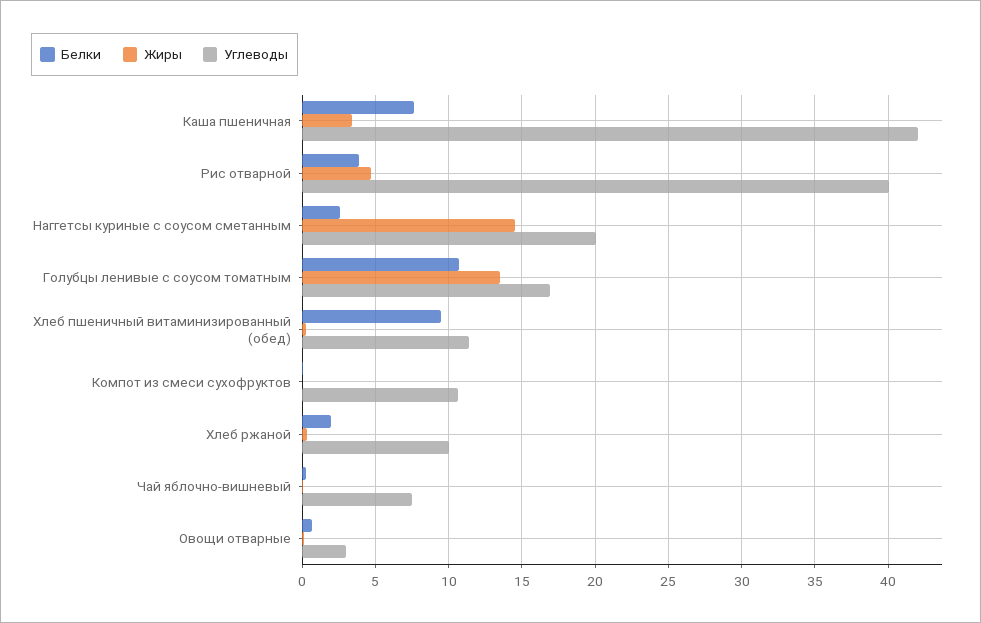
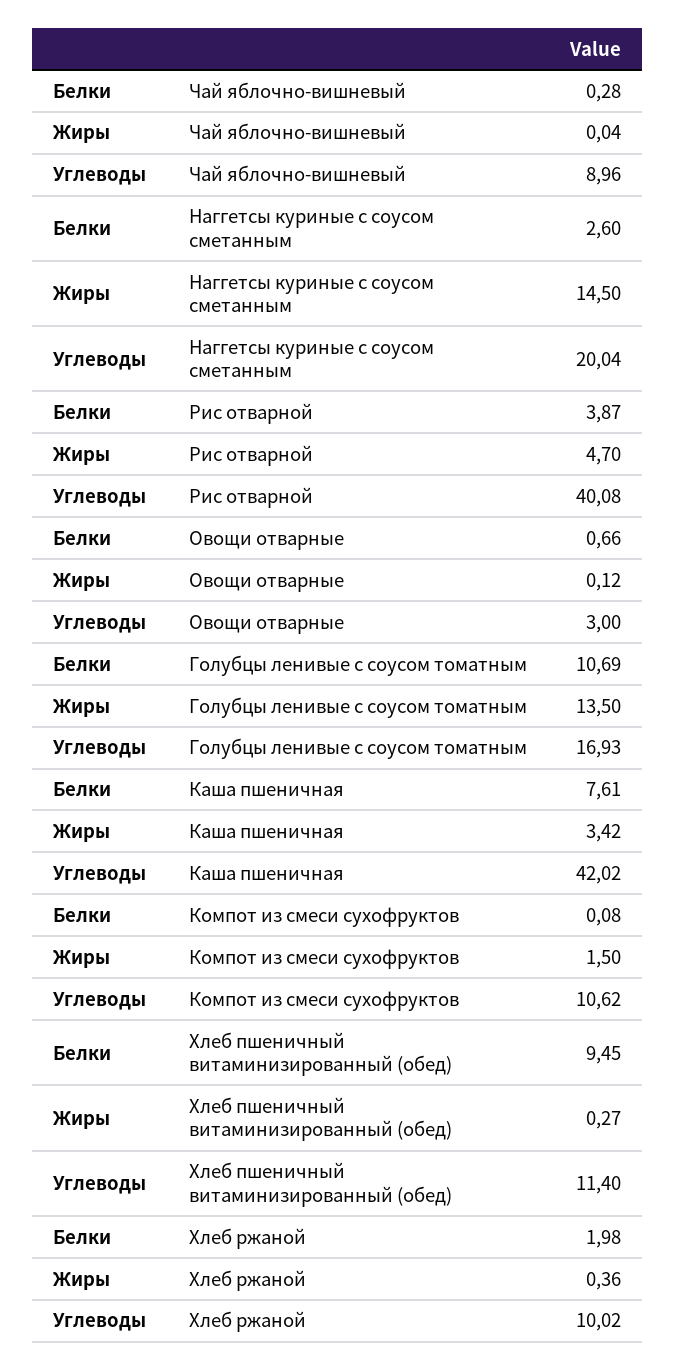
Жиры, Компот из смеси сухофруктов: 0 -> 1.5
Углеводы, Чай яблочно-вишневый: 7.5 -> 8.96

